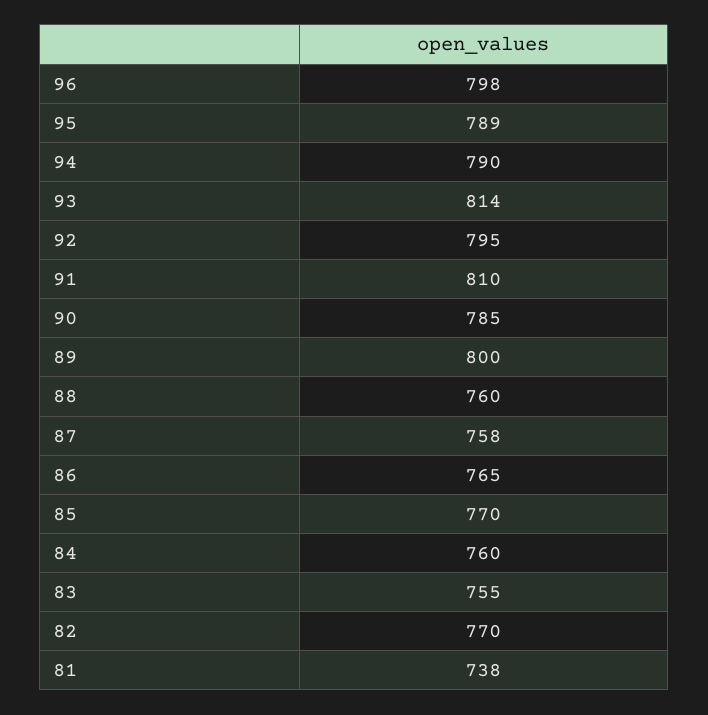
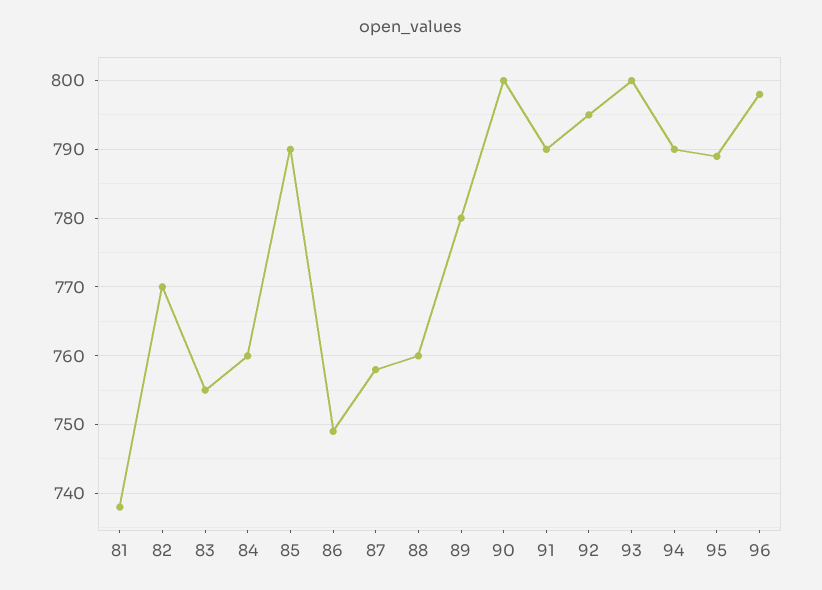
93: 814 -> 800
91: 810 -> 790
90: 785 -> 800
89: 800 -> 780
86: 765 -> 749
85: 770 -> 790

